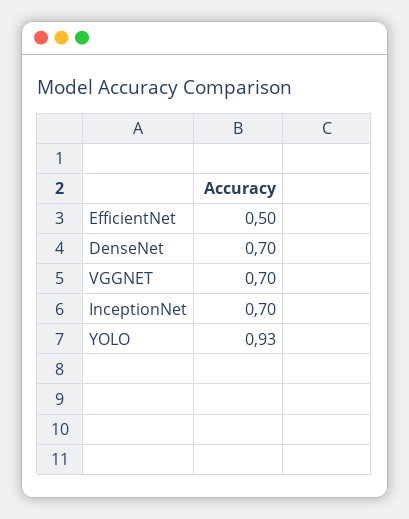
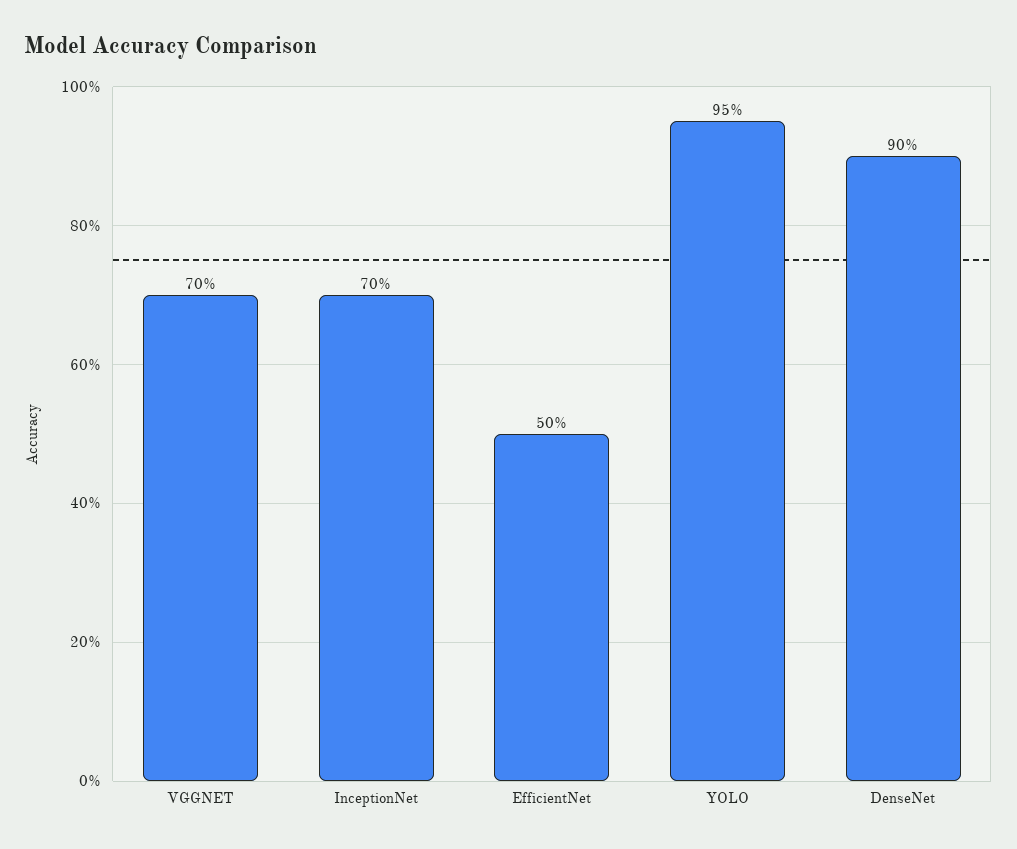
DenseNet: 0.7 -> 0.9
YOLO: 0.93 -> 0.95

